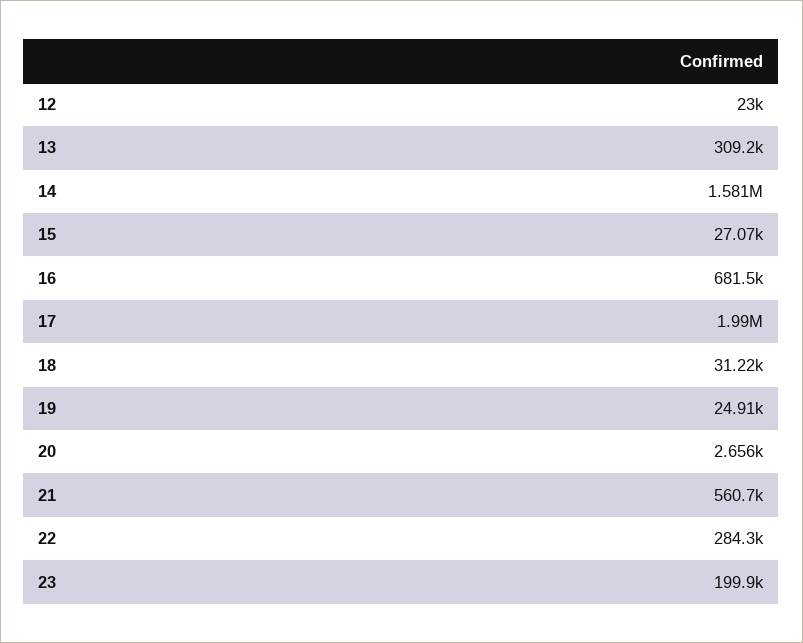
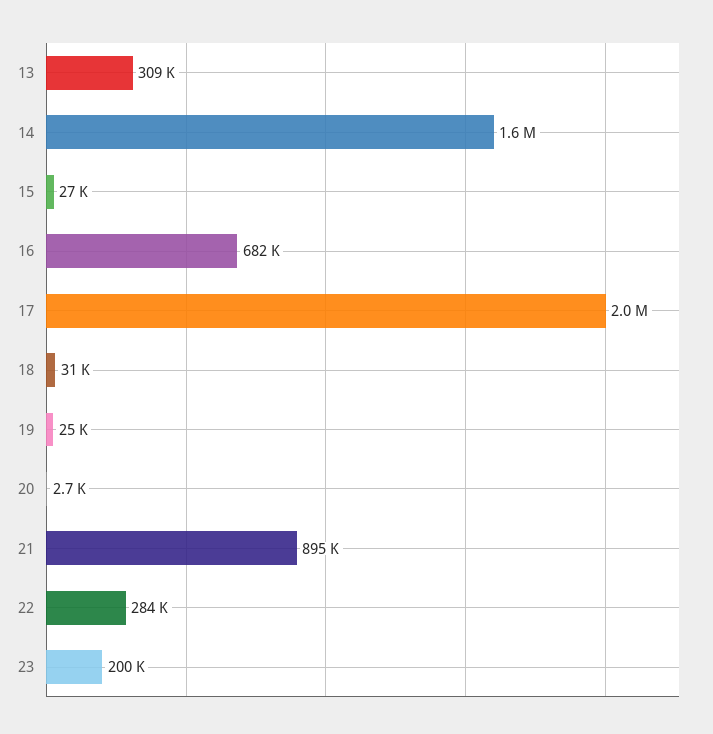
12: 23000 -> none
21: 560700 -> 895000

